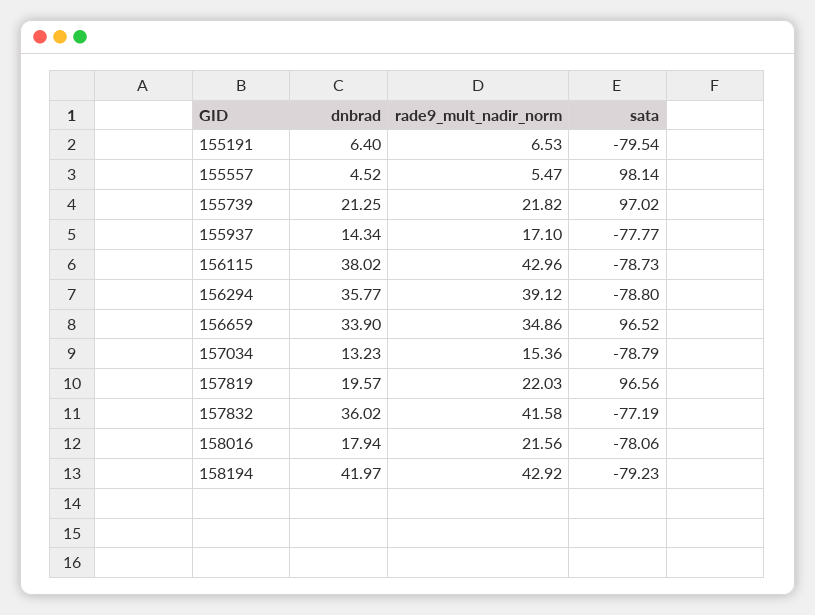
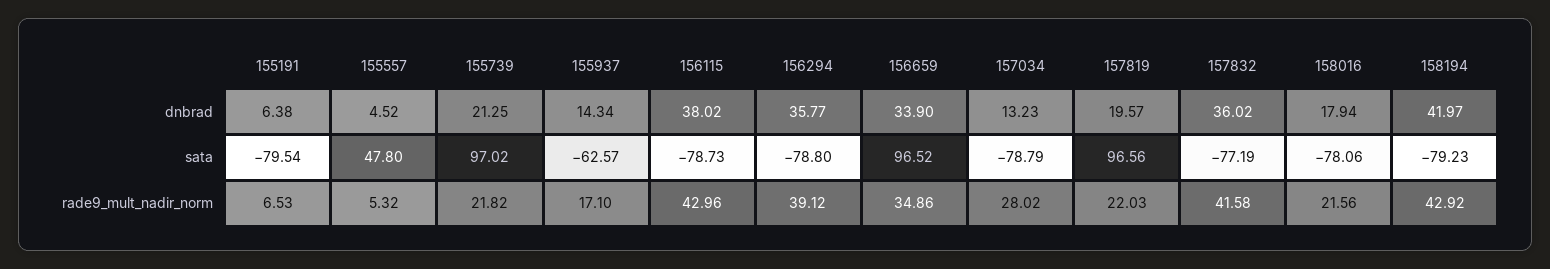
dnbrad, 155191: 6.4 -> 6.38
rade9_mult_nadir_norm, 155557: 5.47 -> 5.32
sata, 155557: 98.14 -> 47.8
sata, 155937: -77.77 -> -62.57
rade9_mult_nadir_norm, 157034: 15.36 -> 28.02

